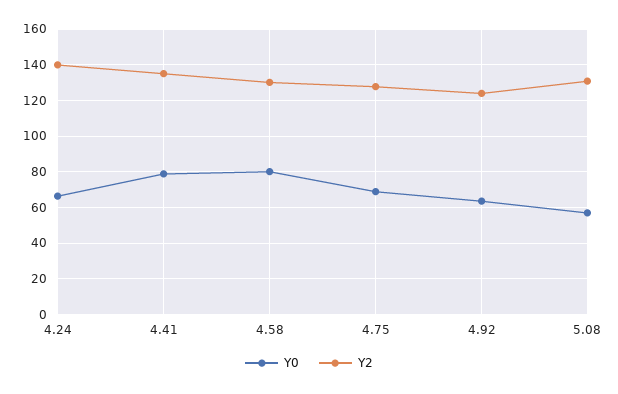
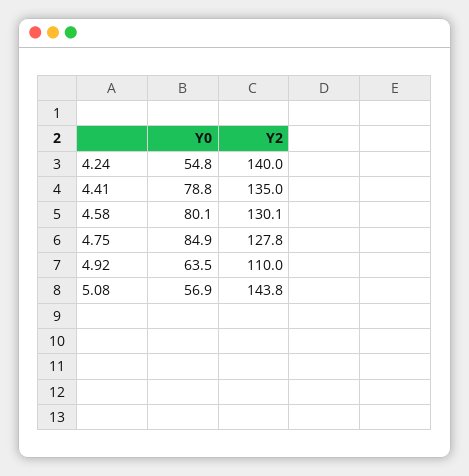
Y0, 4.24: 65 -> 54.8
Y0, 4.75: 70 -> 84.9
Y2, 4.92: 125 -> 110
Y2, 5.08: 130 -> 143.8

